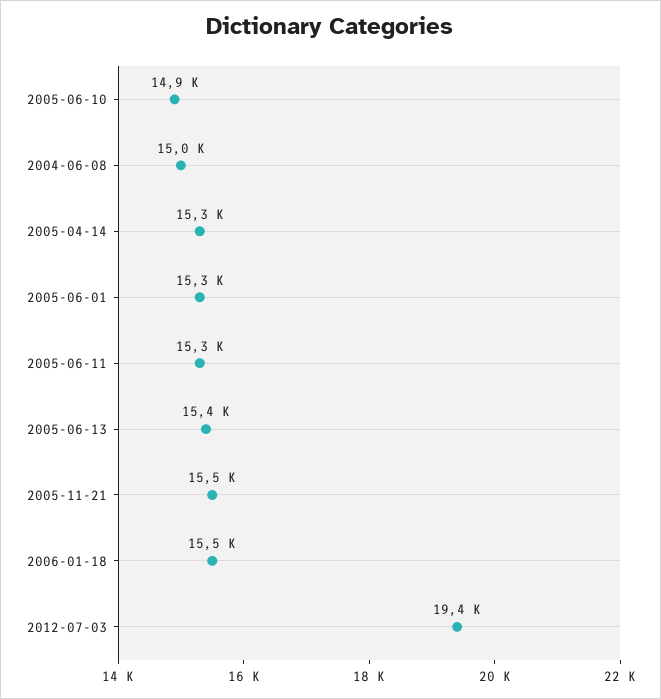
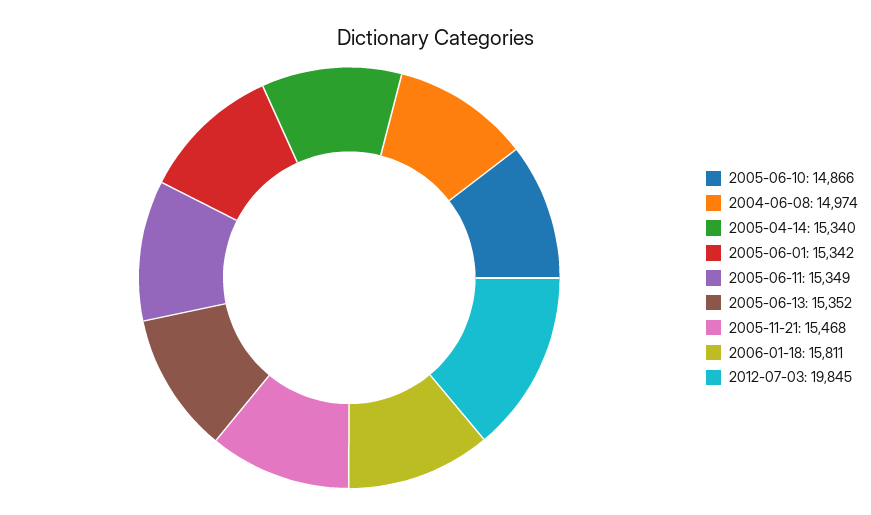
2006-01-18: 15500 -> 15811
2012-07-03: 19400 -> 19845

